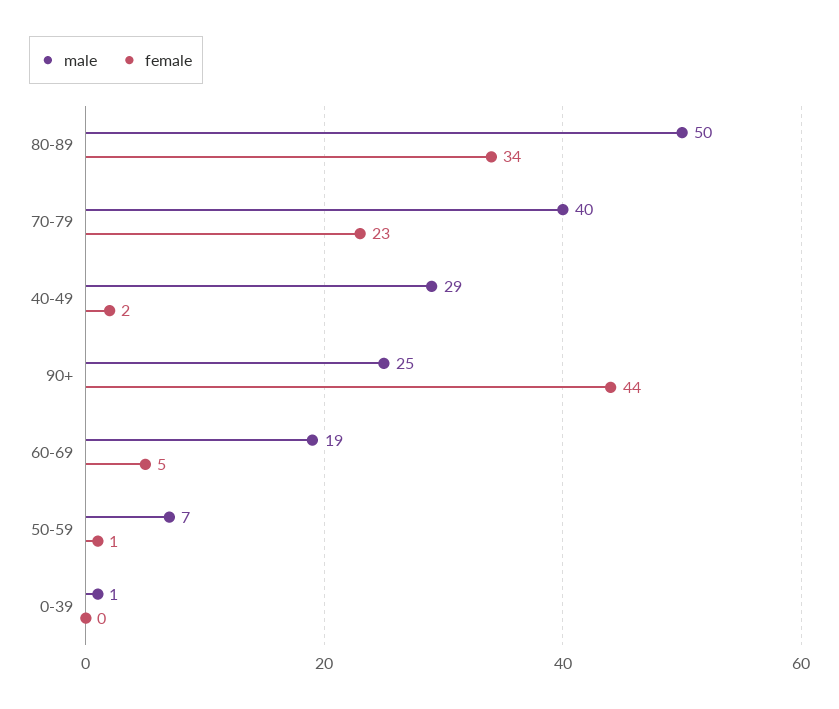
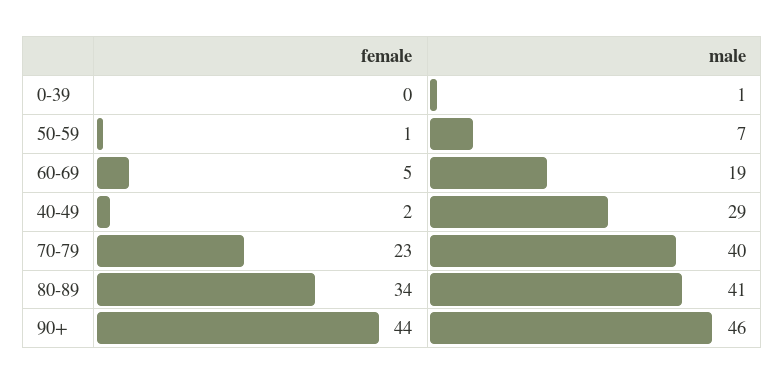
male, 80-89: 50 -> 41
male, 90+: 25 -> 46

